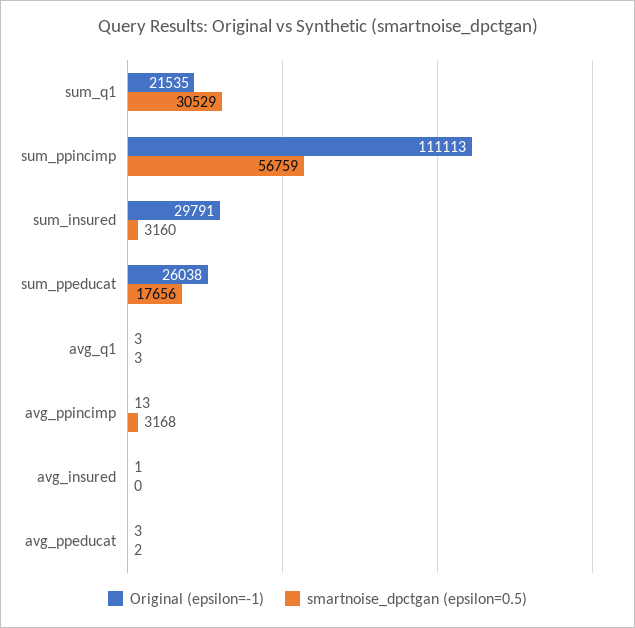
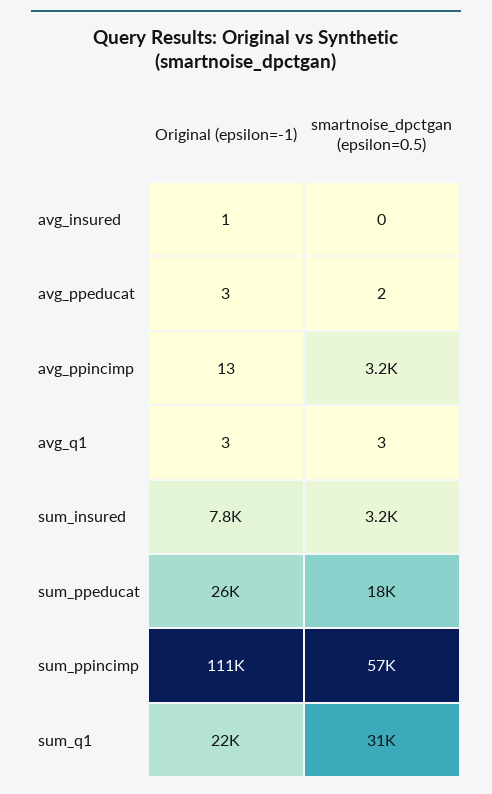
Original (epsilon=-1), sum_insured: 29791 -> 7800

